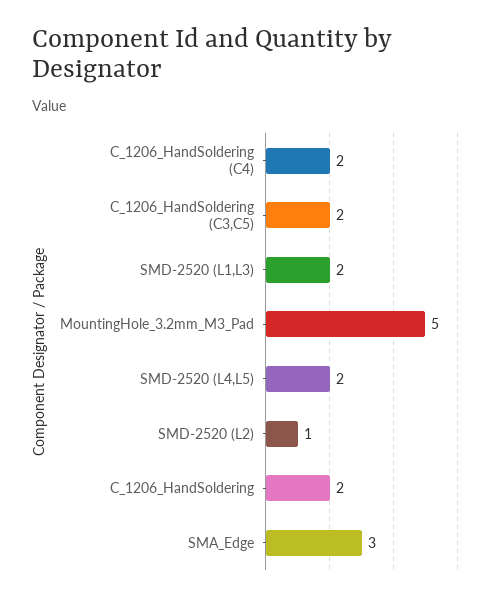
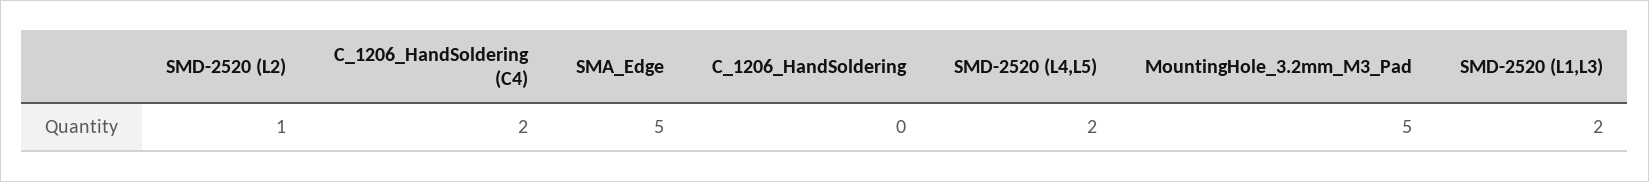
C_1206_HandSoldering (C3,C5): 2 -> none
C_1206_HandSoldering: 2 -> 0
SMA_Edge: 3 -> 5

